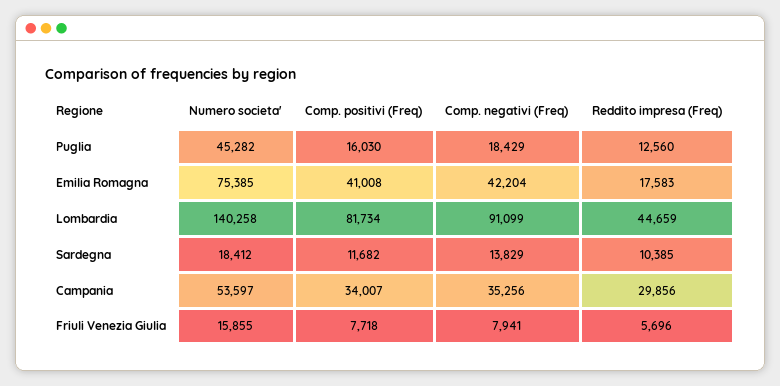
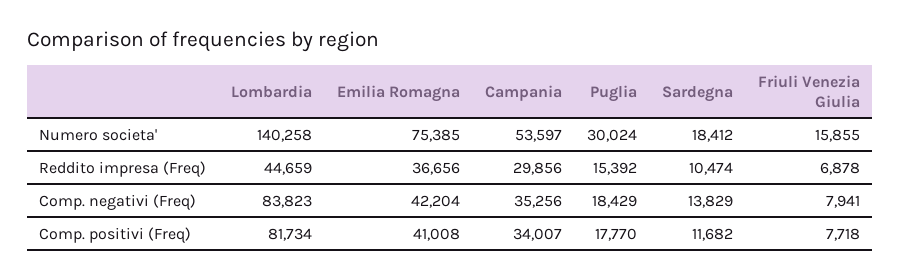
Numero societa', Puglia: 45282 -> 30024
Comp. positivi (Freq), Puglia: 16030 -> 17770
Reddito impresa (Freq), Puglia: 12560 -> 15392
Reddito impresa (Freq), Emilia Romagna: 17583 -> 36656
Comp. negativi (Freq), Lombardia: 91099 -> 83823
Reddito impresa (Freq), Sardegna: 10385 -> 10474
Reddito impresa (Freq), Friuli Venezia Giulia: 5696 -> 6878

